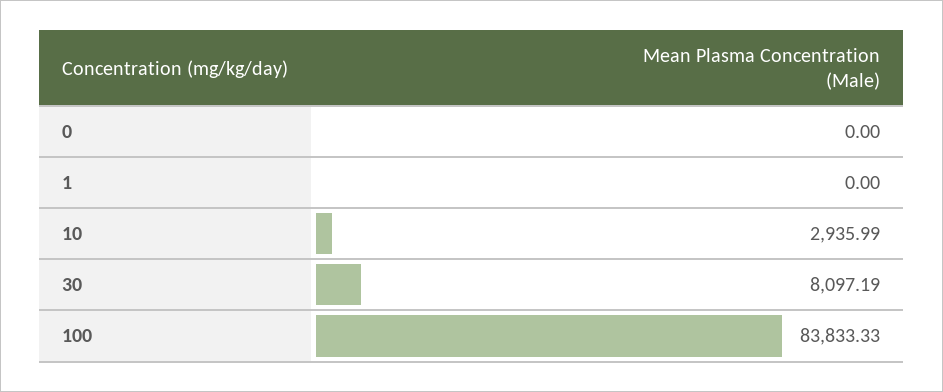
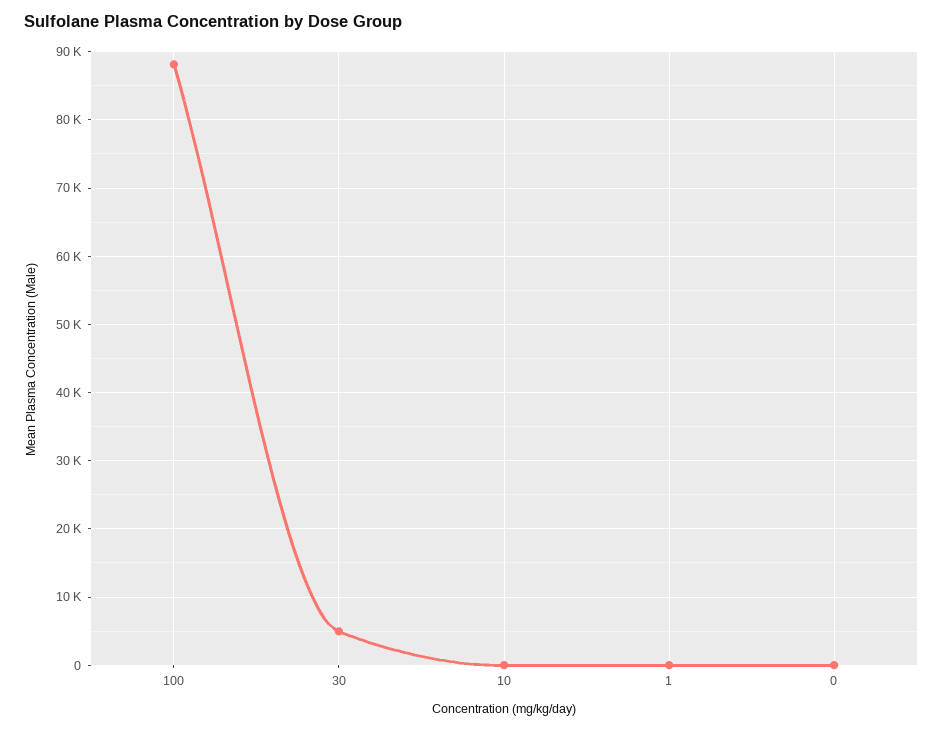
10: 2935.99 -> 0
30: 8097.19 -> 5000
100: 83833.33 -> 88000

